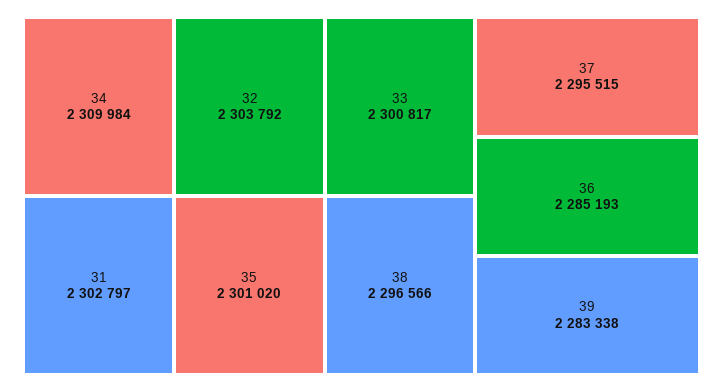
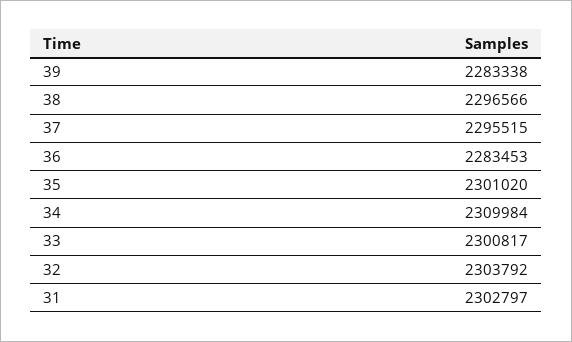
36: 2285193 -> 2283453

